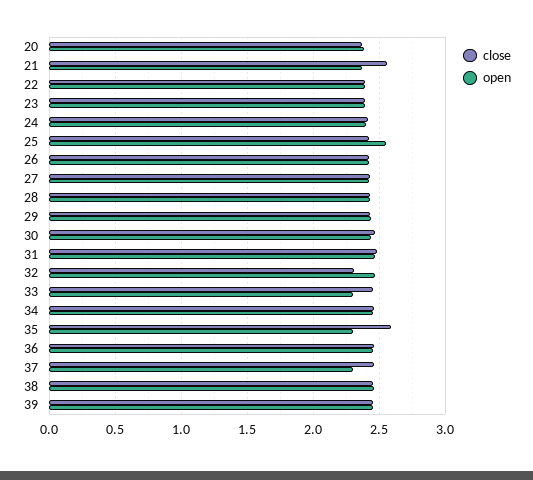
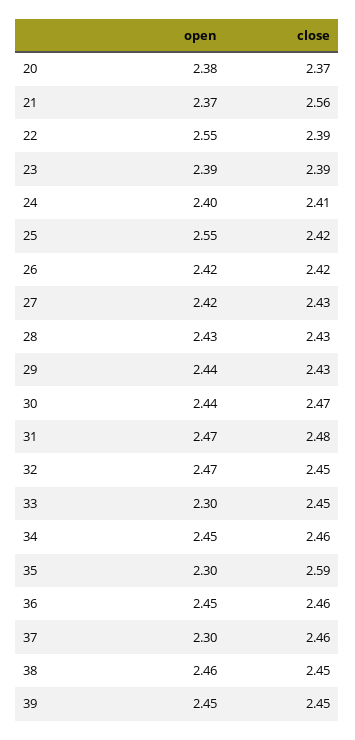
open, 22: 2.4 -> 2.55
close, 32: 2.3 -> 2.45

